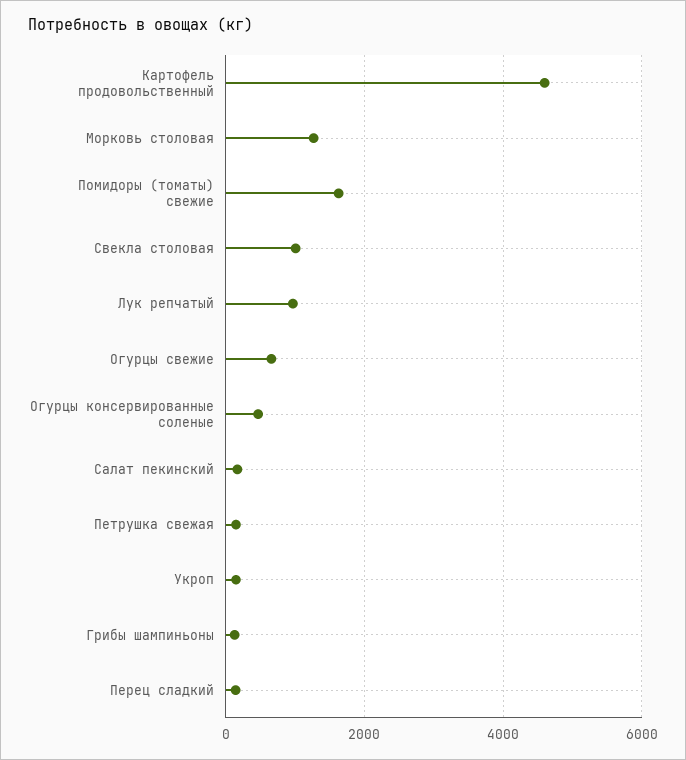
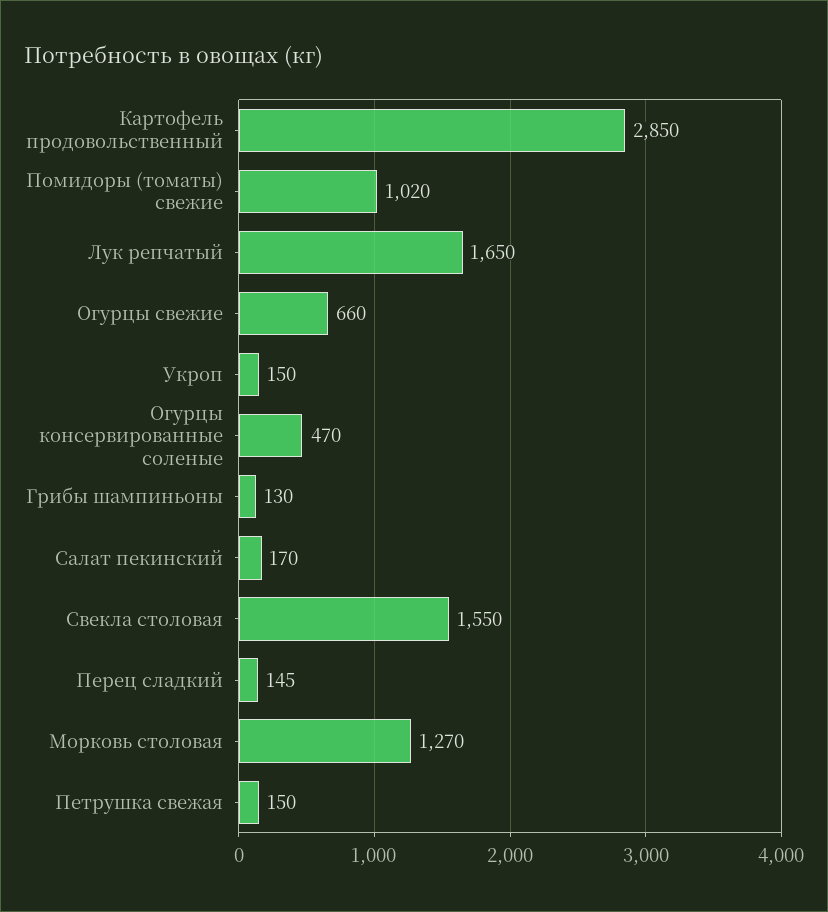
Картофель продовольственный: 4600 -> 2850
Помидоры (томаты) свежие: 1600 -> 1020
Свекла столовая: 1000 -> 1550
Лук репчатый: 1000 -> 1650

